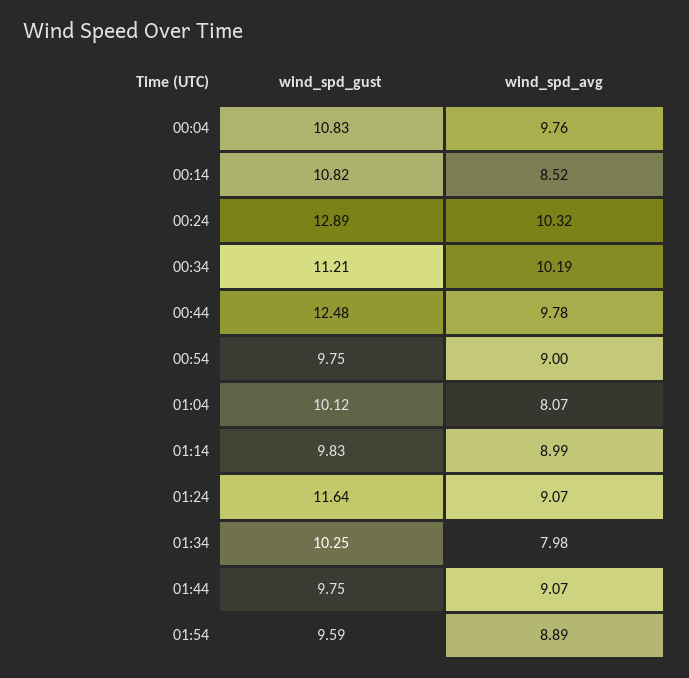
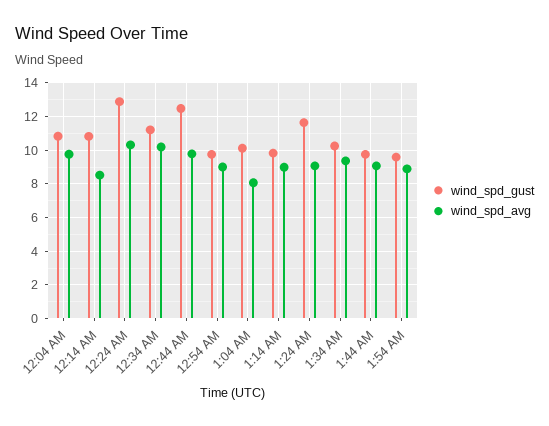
wind_spd_avg, 01:34: 7.98 -> 9.5

